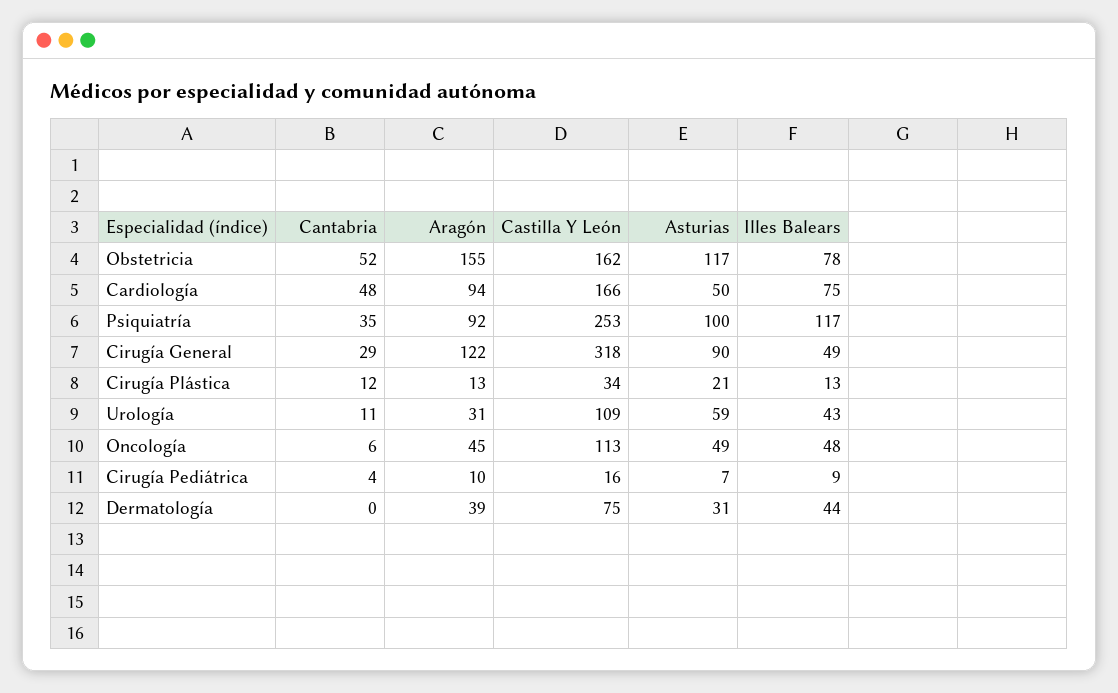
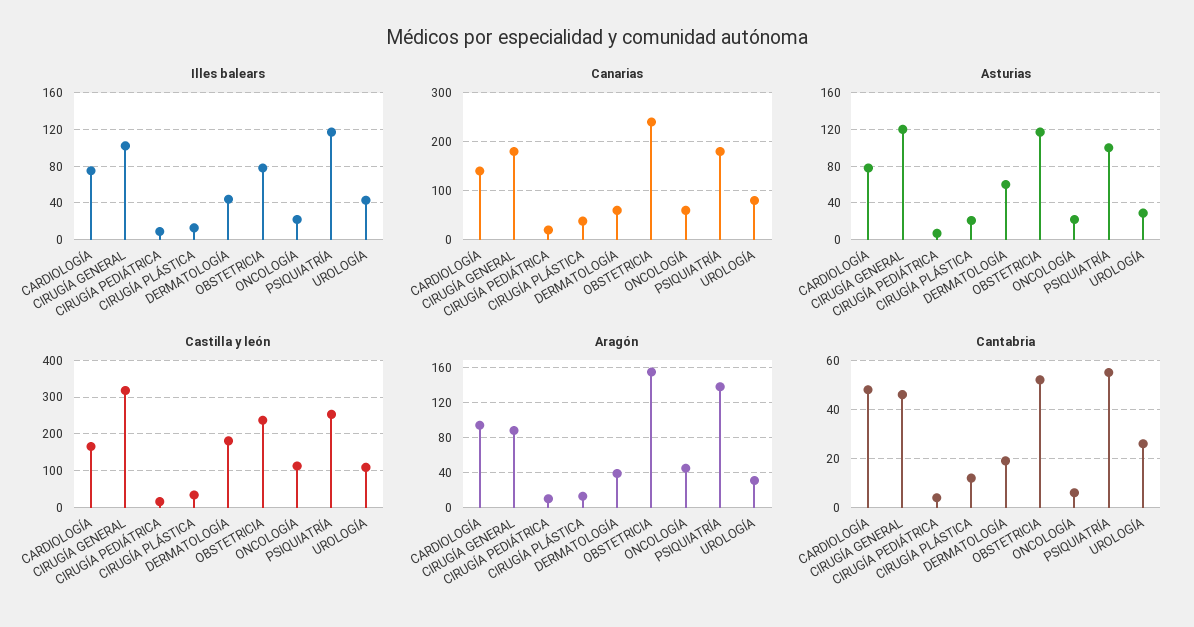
Castilla Y León, Obstetricia: 162 -> 240
Asturias, Cardiología: 50 -> 80
Cantabria, Psiquiatría: 35 -> 55
Aragón, Psiquiatría: 92 -> 140
Cantabria, Cirugía General: 29 -> 45
Aragón, Cirugía General: 122 -> 90
Asturias, Cirugía General: 90 -> 120
Illes Balears, Cirugía General: 49 -> 100
Cantabria, Urología: 11 -> 25
Asturias, Urología: 59 -> 30
Asturias, Oncología: 49 -> 20
Illes Balears, Oncología: 48 -> 20
Cantabria, Dermatología: 0 -> 20
Castilla Y León, Dermatología: 75 -> 180
Asturias, Dermatología: 31 -> 60
Canarias, Cardiología: none -> 140
Canarias, Cirugía General: none -> 180
Canarias, Cirugía Pediátrica: none -> 20
Canarias, Cirugía Plástica: none -> 40
Canarias, Dermatología: none -> 60
Canarias, Obstetricia: none -> 240
Canarias, Oncología: none -> 60
Canarias, Psiquiatría: none -> 180
Canarias, Urología: none -> 80

